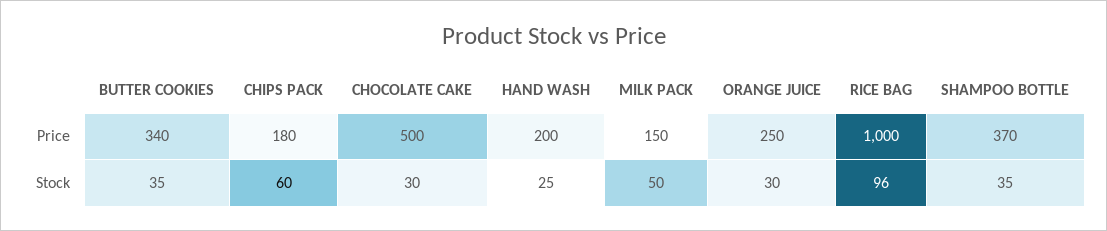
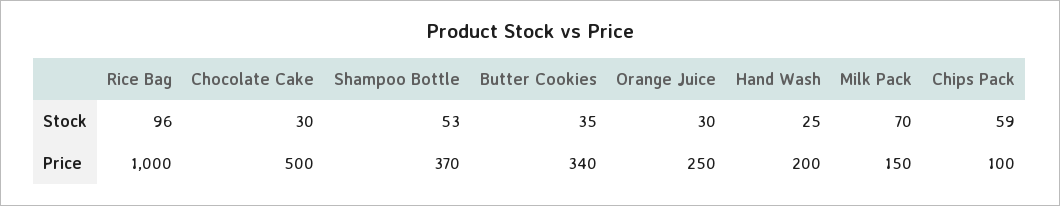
CHIPS PACK, Price: 180 -> 100
CHIPS PACK, Stock: 60 -> 59
MILK PACK, Stock: 50 -> 70
SHAMPOO BOTTLE, Stock: 35 -> 53

